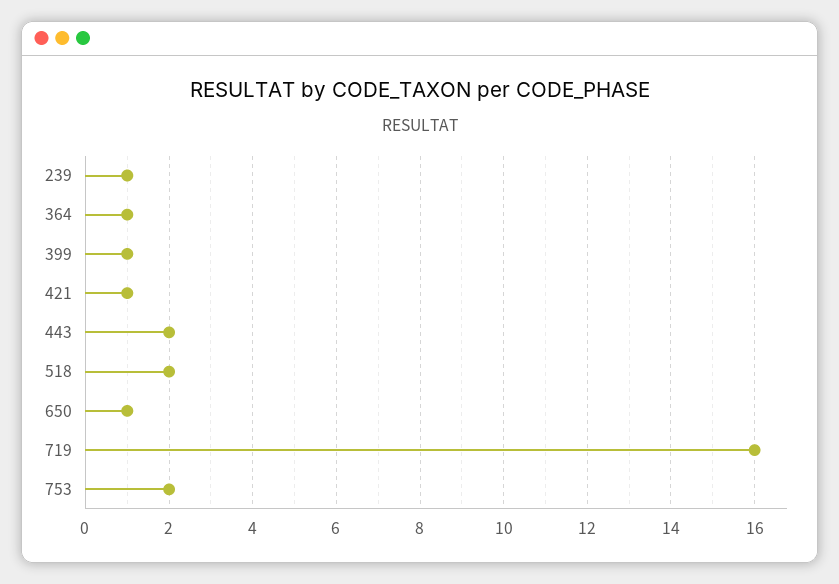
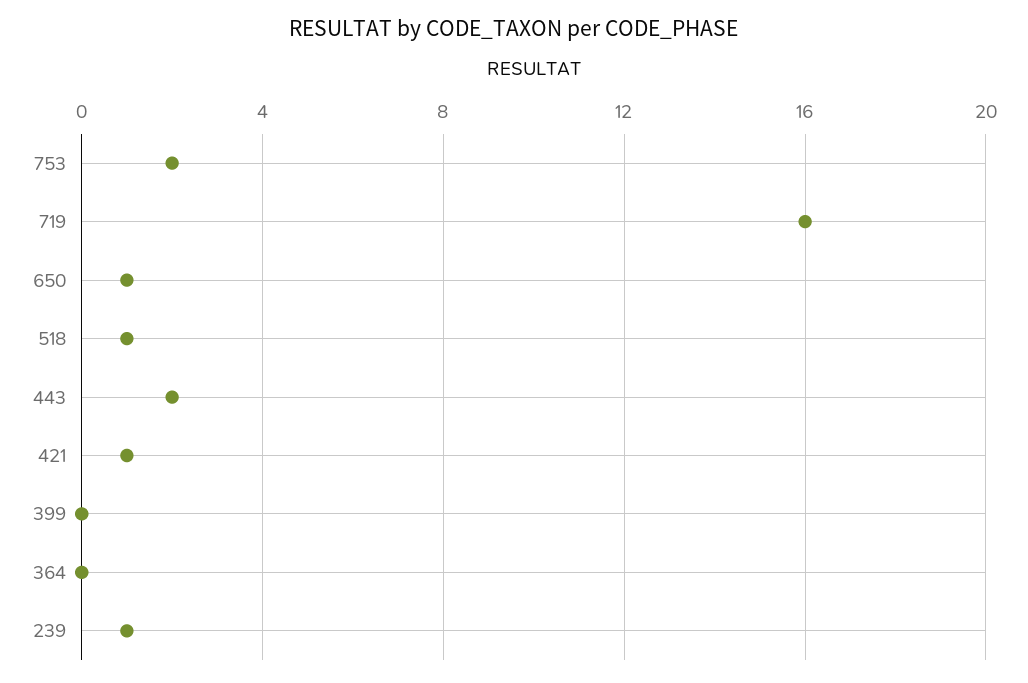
364: 1 -> 0
399: 1 -> 0
518: 2 -> 1

